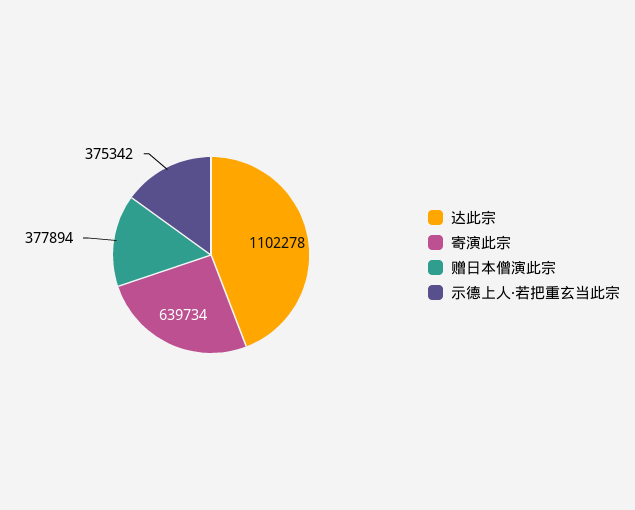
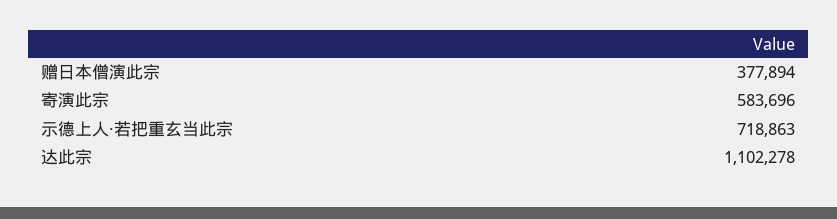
寄演此宗: 639734 -> 583696
示德上人·若把重玄当此宗: 375342 -> 718863

